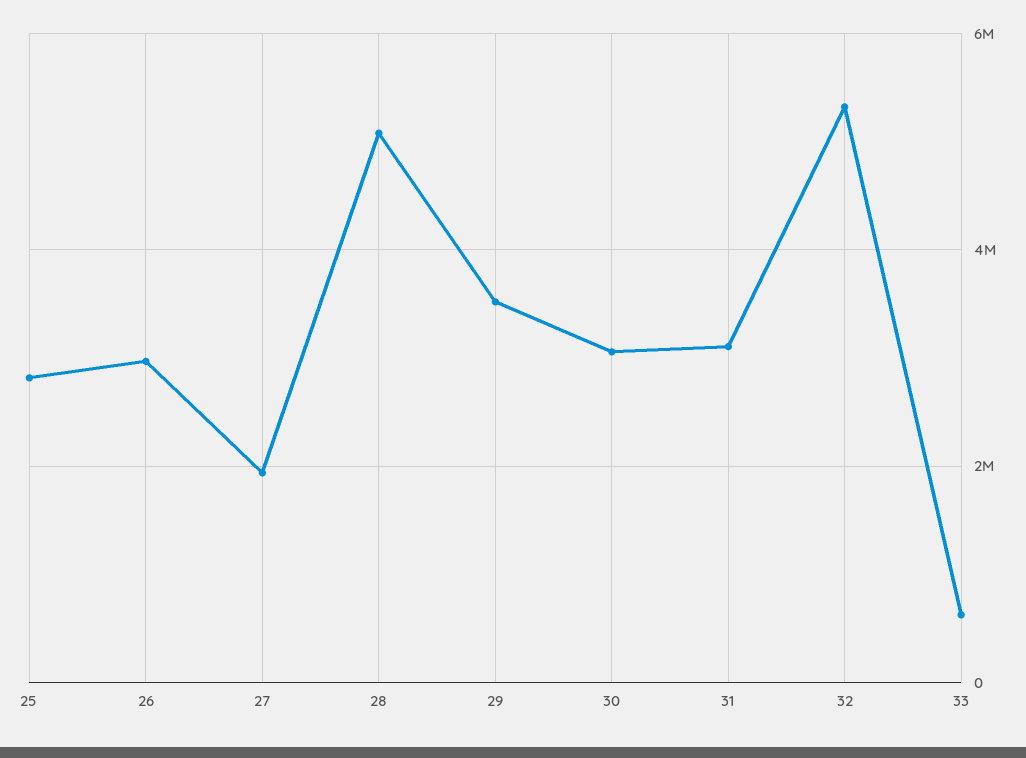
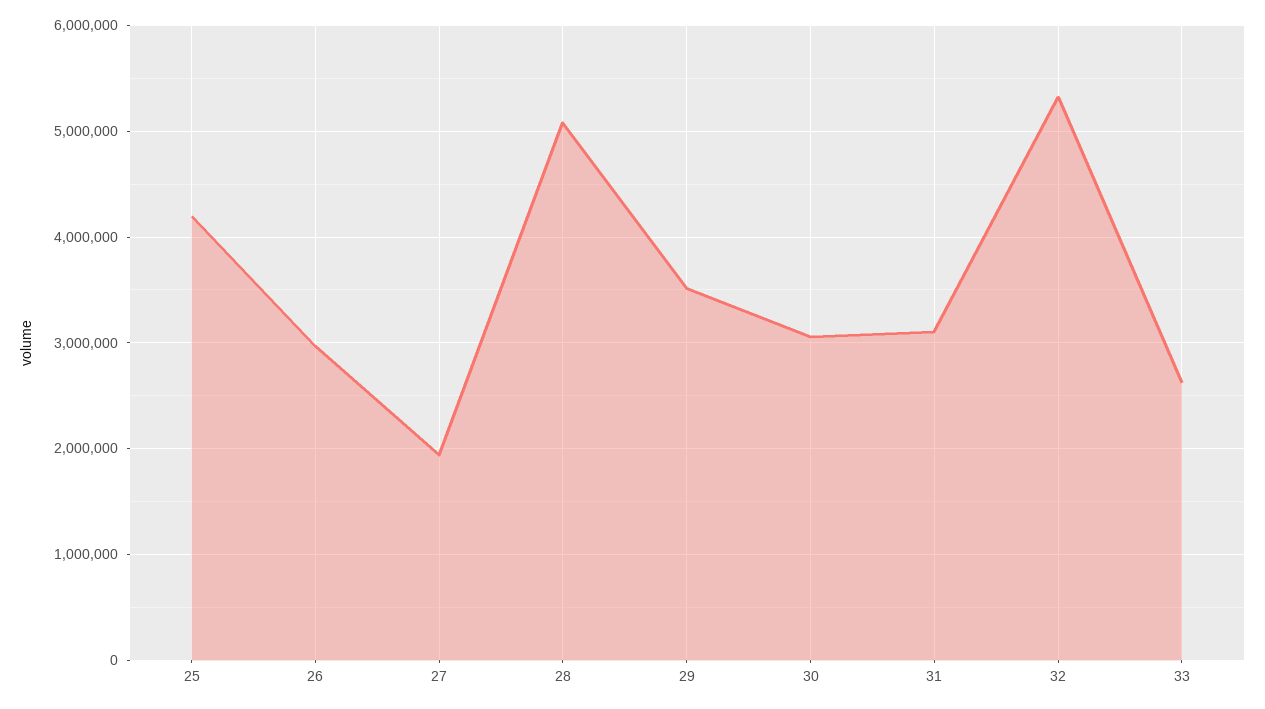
25: 2800000 -> 4200000
33: 600000 -> 2600000

